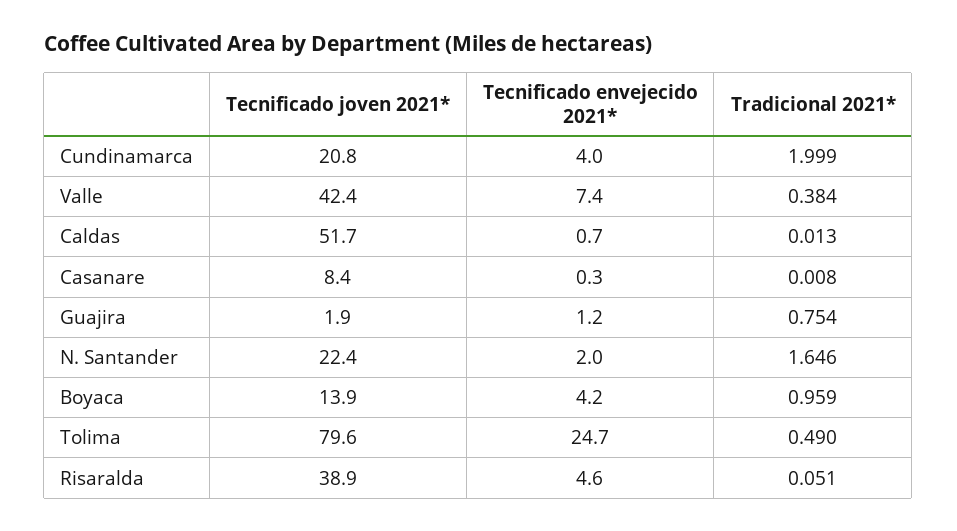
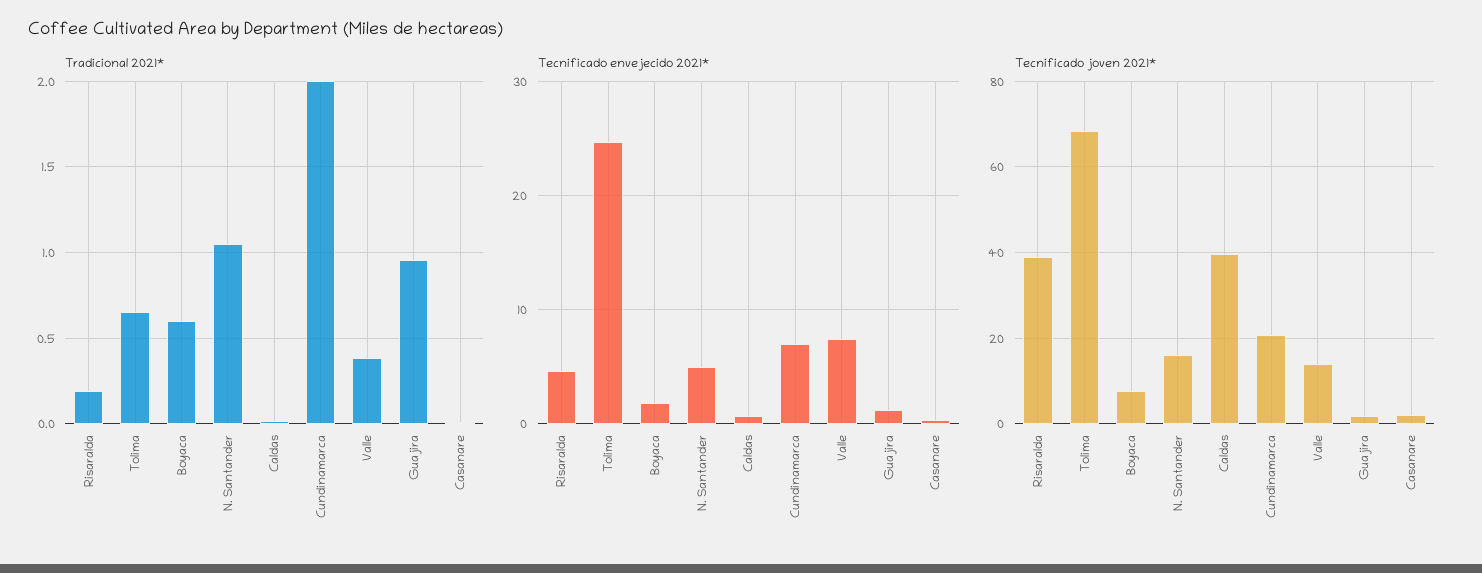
Tecnificado envejecido 2021*, Cundinamarca: 4 -> 7
Tecnificado joven 2021*, Valle: 42.4 -> 14
Tecnificado joven 2021*, Caldas: 51.7 -> 40
Tecnificado joven 2021*, Casanare: 8.4 -> 2
Tradicional 2021*, Guajira: 0.754 -> 0.95
Tecnificado joven 2021*, N. Santander: 22.4 -> 16
Tecnificado envejecido 2021*, N. Santander: 2 -> 5
Tradicional 2021*, N. Santander: 1.646 -> 1.05
Tecnificado joven 2021*, Boyaca: 13.9 -> 8
Tecnificado envejecido 2021*, Boyaca: 4.2 -> 2
Tradicional 2021*, Boyaca: 0.959 -> 0.6
Tecnificado joven 2021*, Tolima: 79.6 -> 68
Tradicional 2021*, Tolima: 0.49 -> 0.65
Tradicional 2021*, Risaralda: 0.051 -> 0.2

